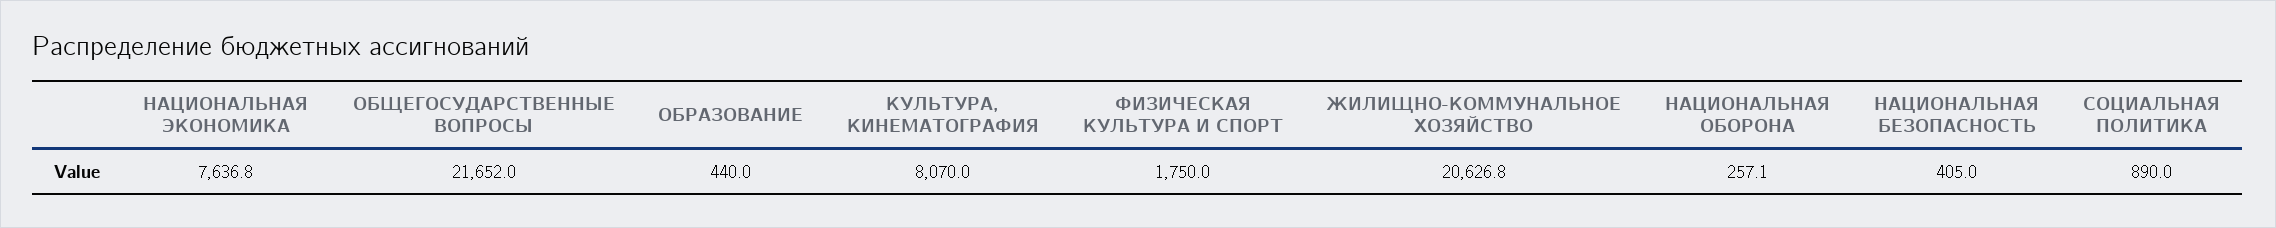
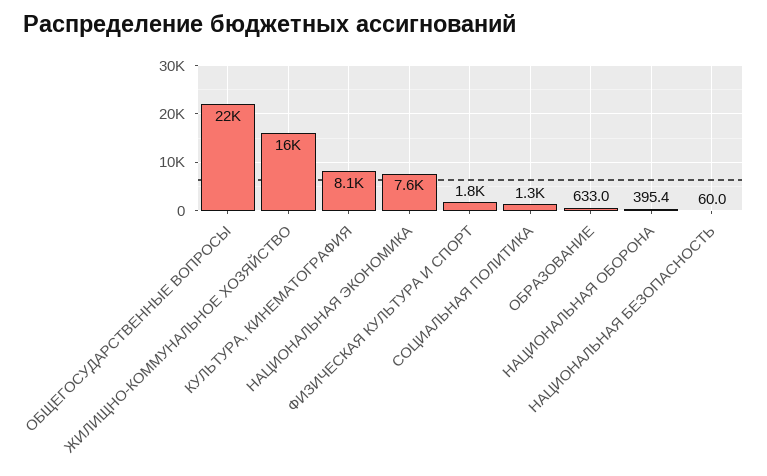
ОБРАЗОВАНИЕ: 440 -> 633
ЖИЛИЩНО-КОММУНАЛЬНОЕ ХОЗЯЙСТВО: 20626.8 -> 16000
НАЦИОНАЛЬНАЯ ОБОРОНА: 257.1 -> 395.4
НАЦИОНАЛЬНАЯ БЕЗОПАСНОСТЬ: 405 -> 60
СОЦИАЛЬНАЯ ПОЛИТИКА: 890 -> 1300

